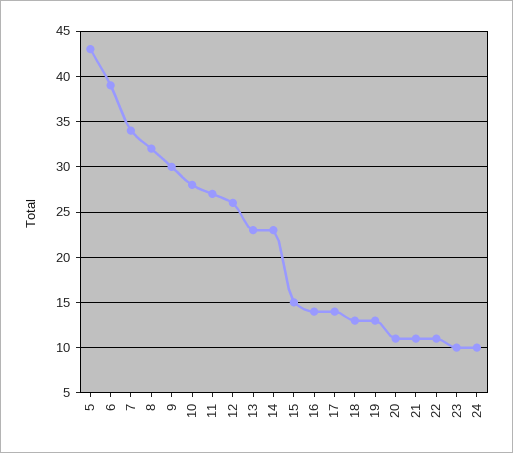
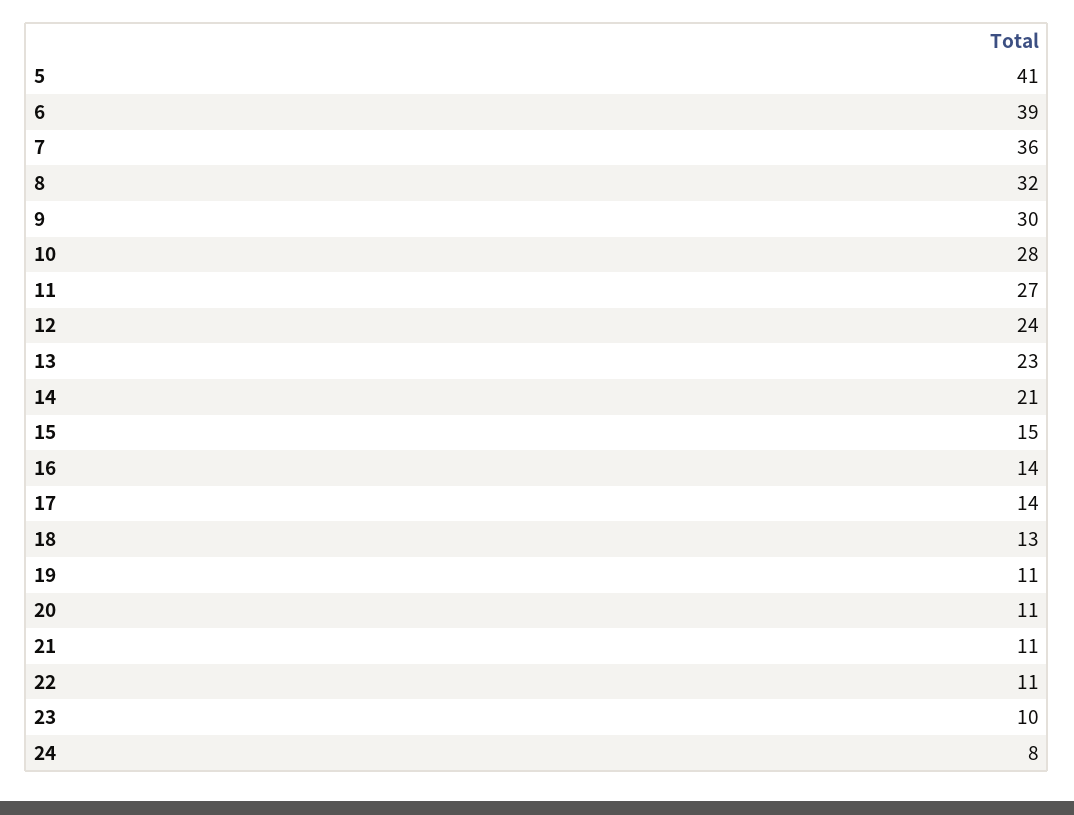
5: 43 -> 41
7: 34 -> 36
12: 26 -> 24
14: 23 -> 21
19: 13 -> 11
24: 10 -> 8

